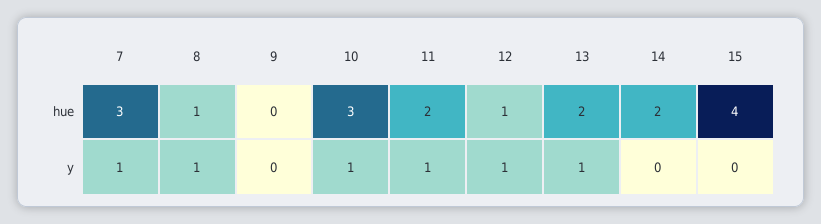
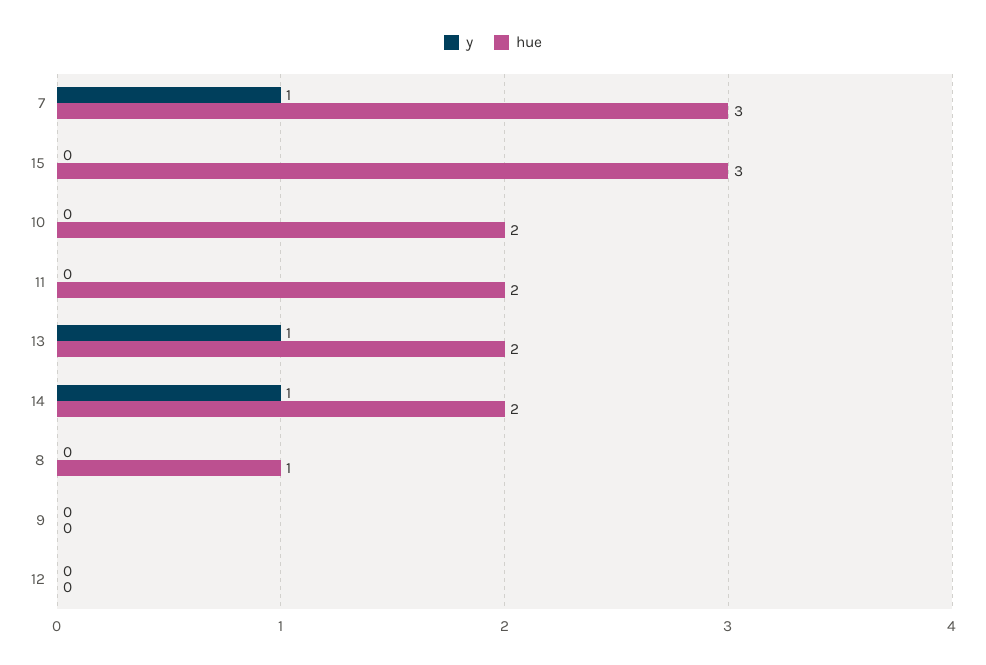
hue, 10: 3 -> 2
hue, 12: 1 -> 0
hue, 15: 4 -> 3
y, 8: 1 -> 0
y, 10: 1 -> 0
y, 11: 1 -> 0
y, 12: 1 -> 0
y, 14: 0 -> 1

